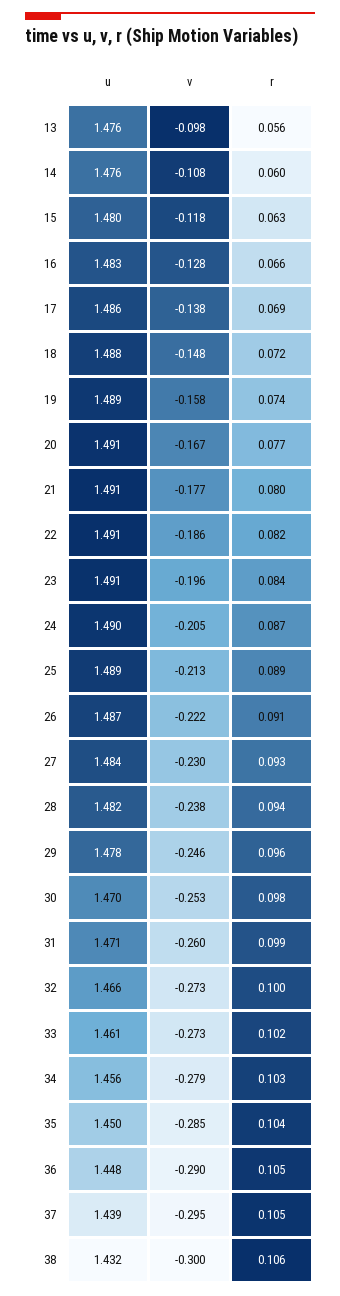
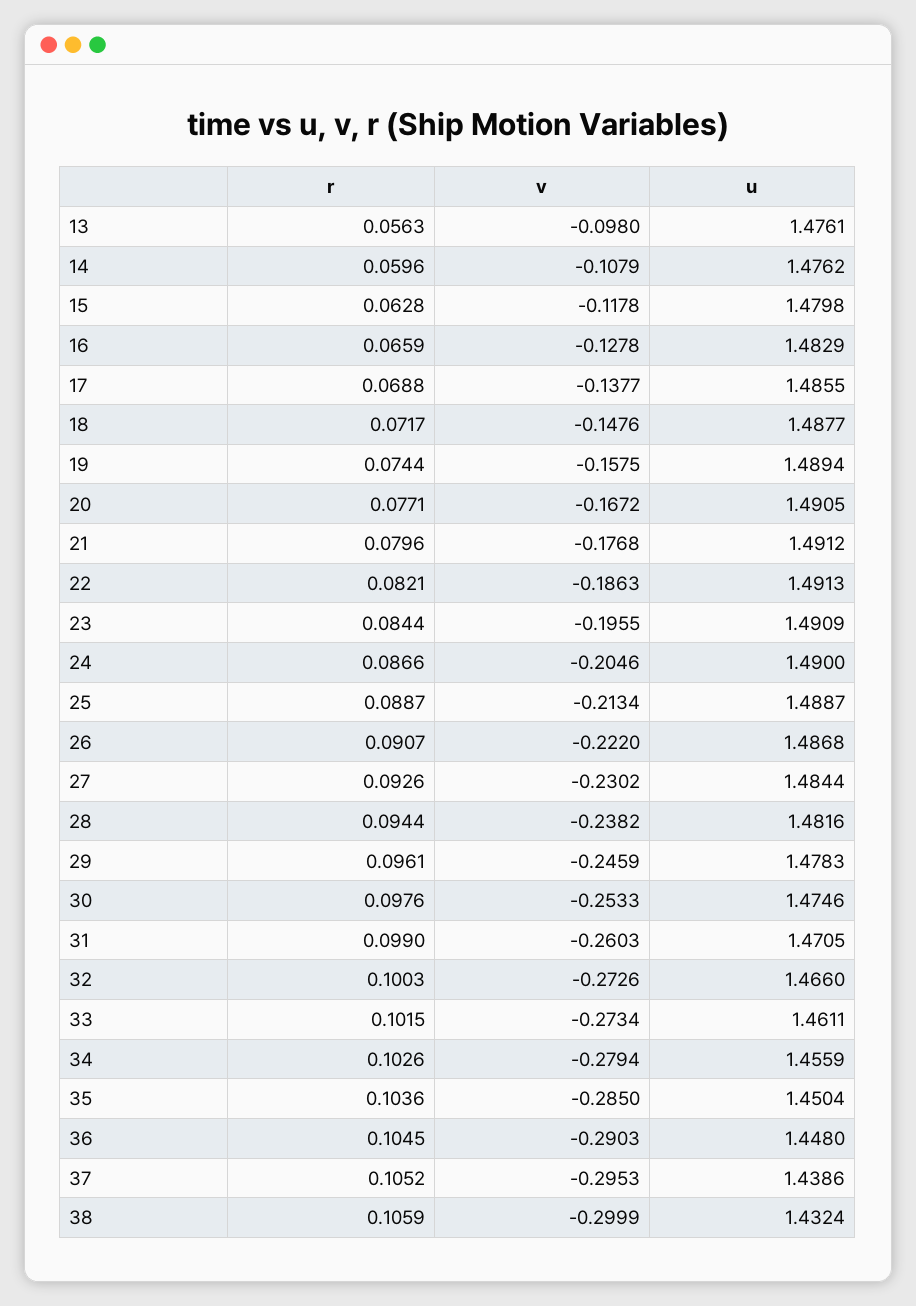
u, 30: 1.47 -> 1.4746

